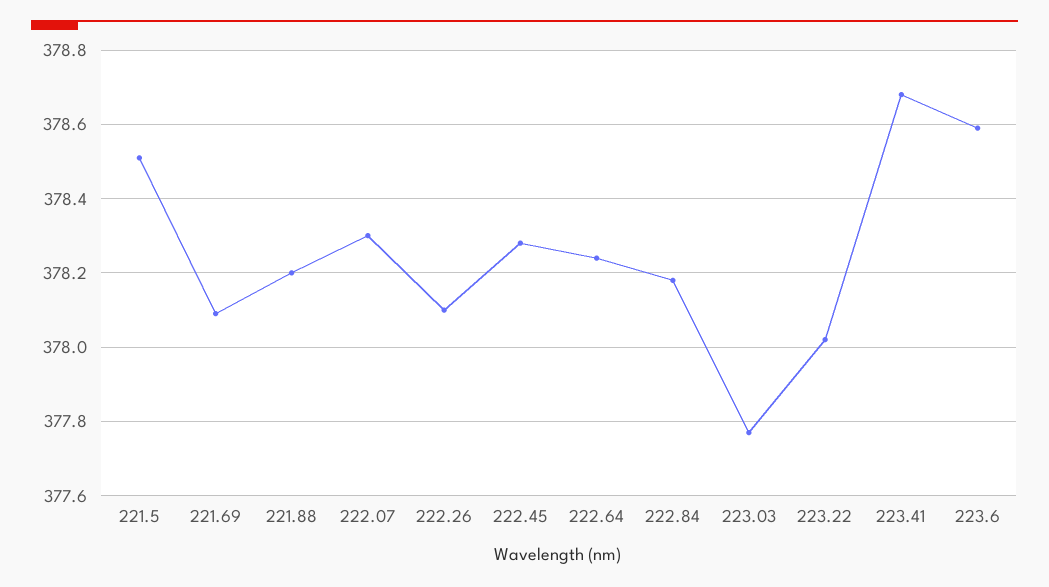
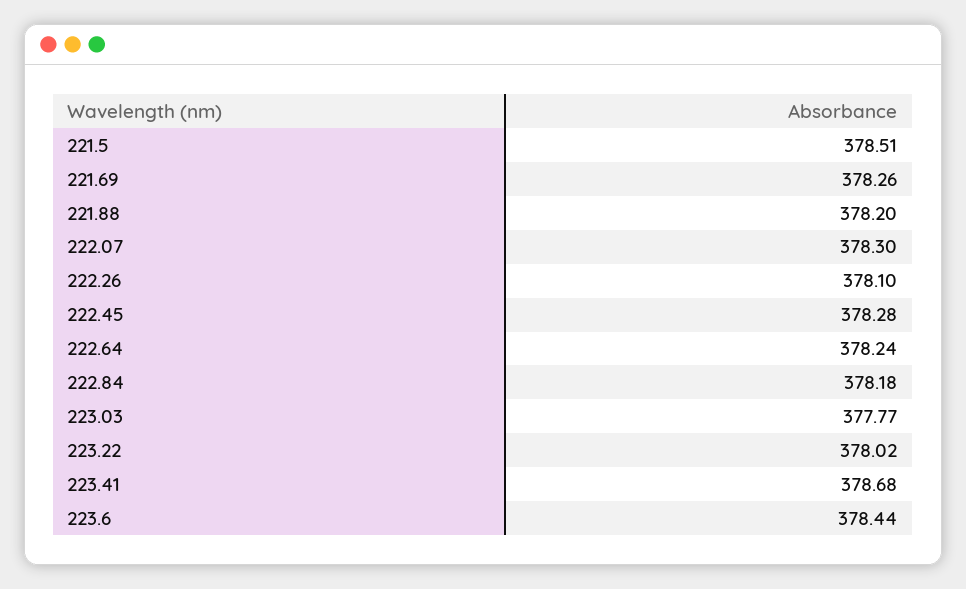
221.69: 378.1 -> 378.26
223.6: 378.6 -> 378.44

